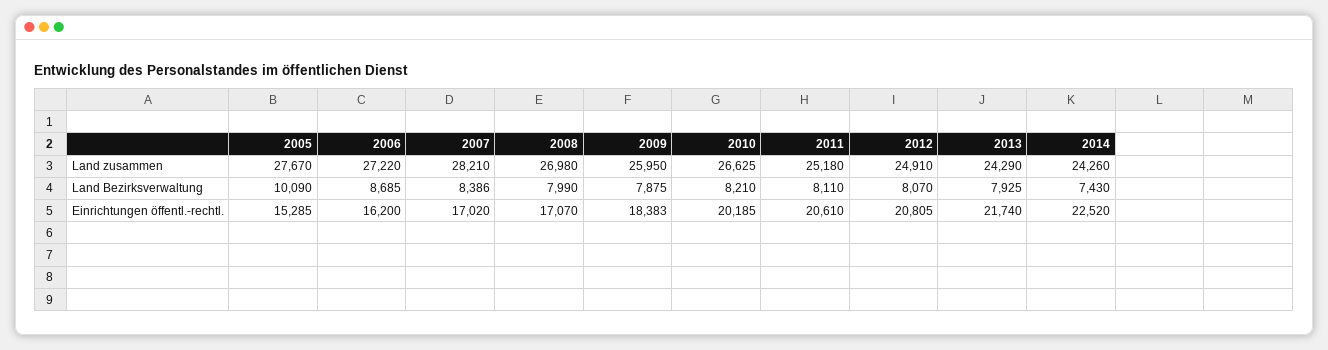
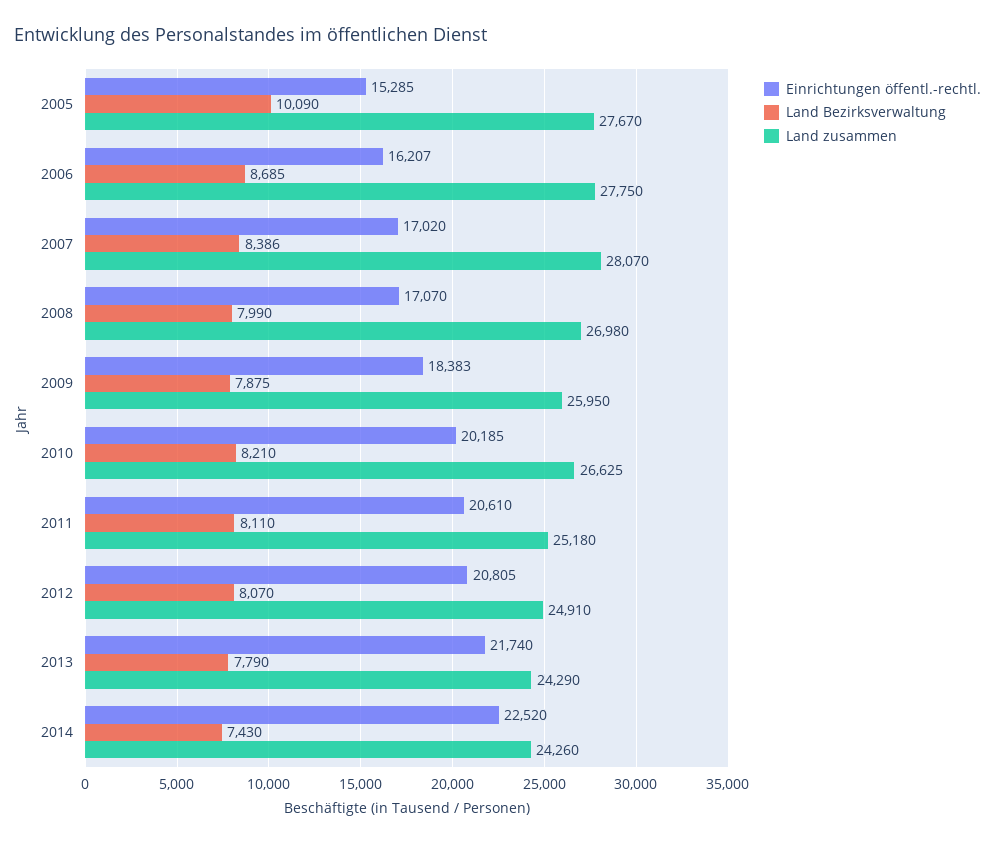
Land zusammen, 2006: 27220 -> 27750
Land zusammen, 2007: 28210 -> 28070
Land Bezirksverwaltung, 2013: 7925 -> 7790
Einrichtungen öffentl.-rechtl., 2006: 16200 -> 16207

